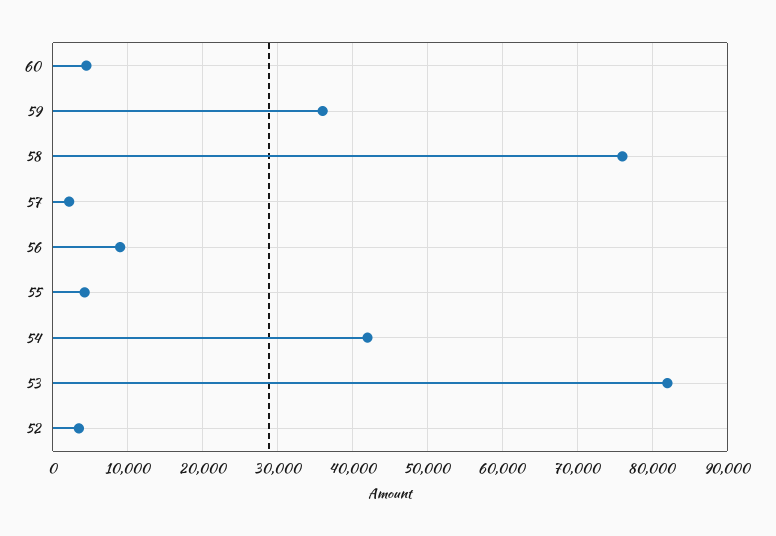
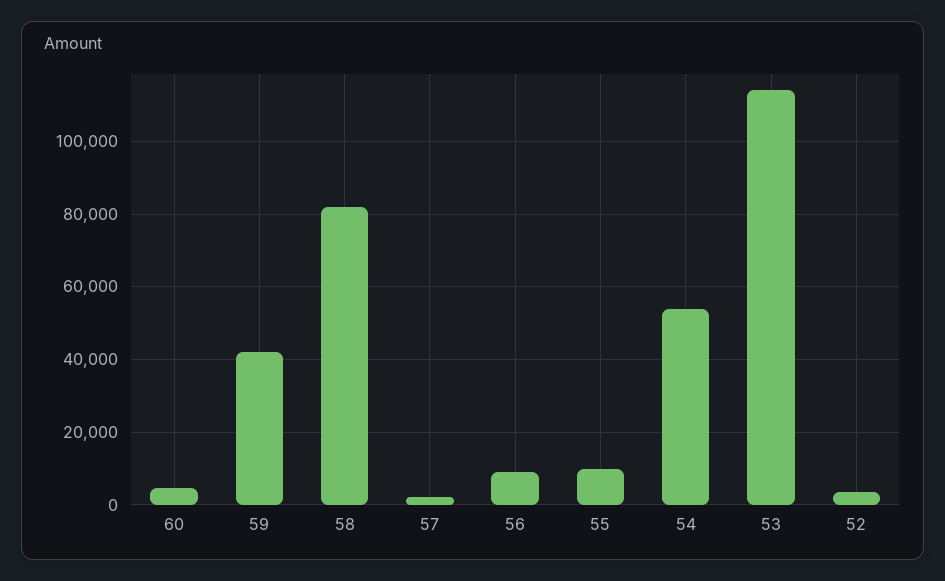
59: 36000 -> 42000
58: 76000 -> 82000
55: 4000 -> 10000
54: 42000 -> 54000
53: 82000 -> 114000

